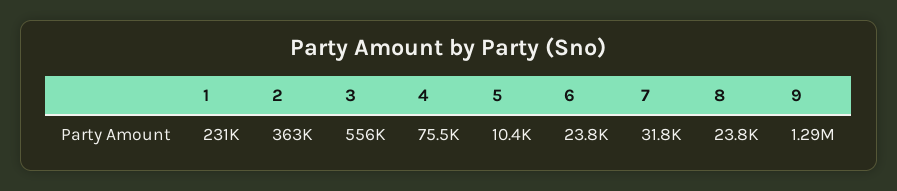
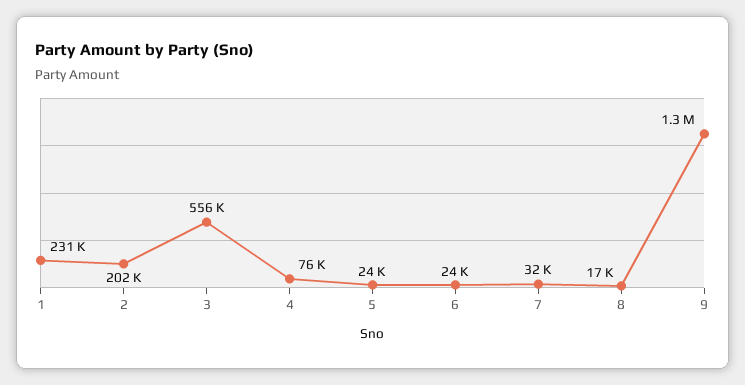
2: 363000 -> 202000
5: 10400 -> 24000
8: 23800 -> 17000

